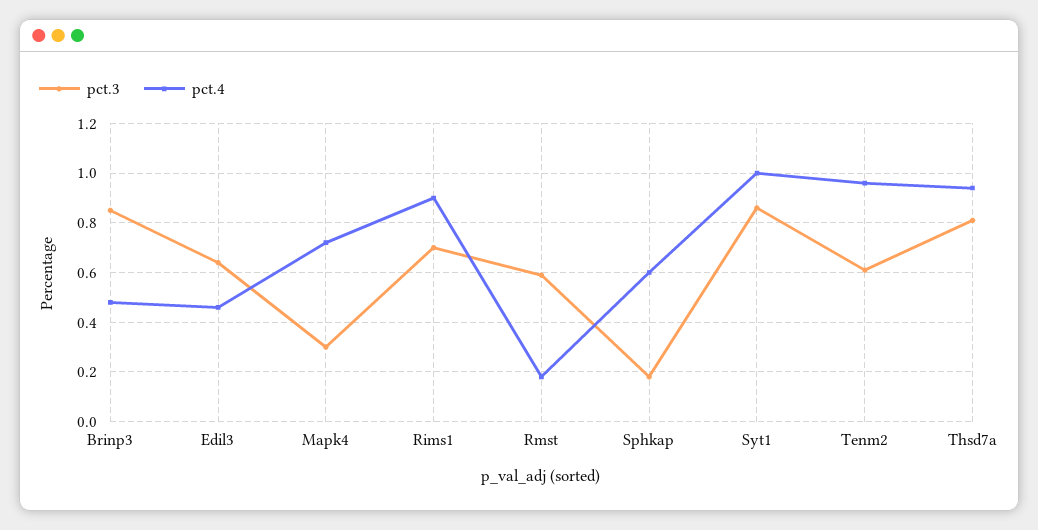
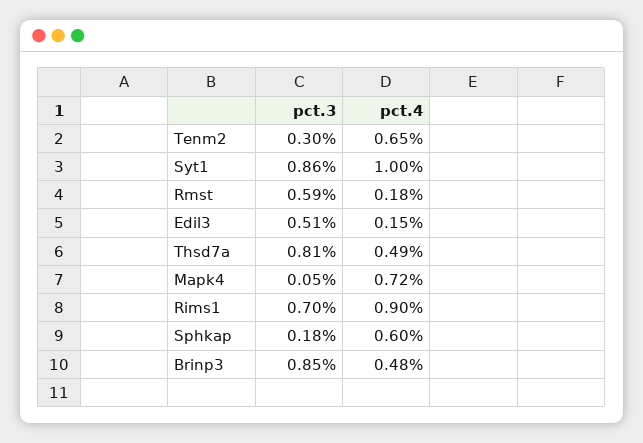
pct.3, Edil3: 0.65 -> 0.51
pct.4, Edil3: 0.45 -> 0.15
pct.3, Mapk4: 0.3 -> 0.05
pct.3, Tenm2: 0.6 -> 0.3
pct.4, Tenm2: 0.95 -> 0.65
pct.4, Thsd7a: 0.95 -> 0.49

